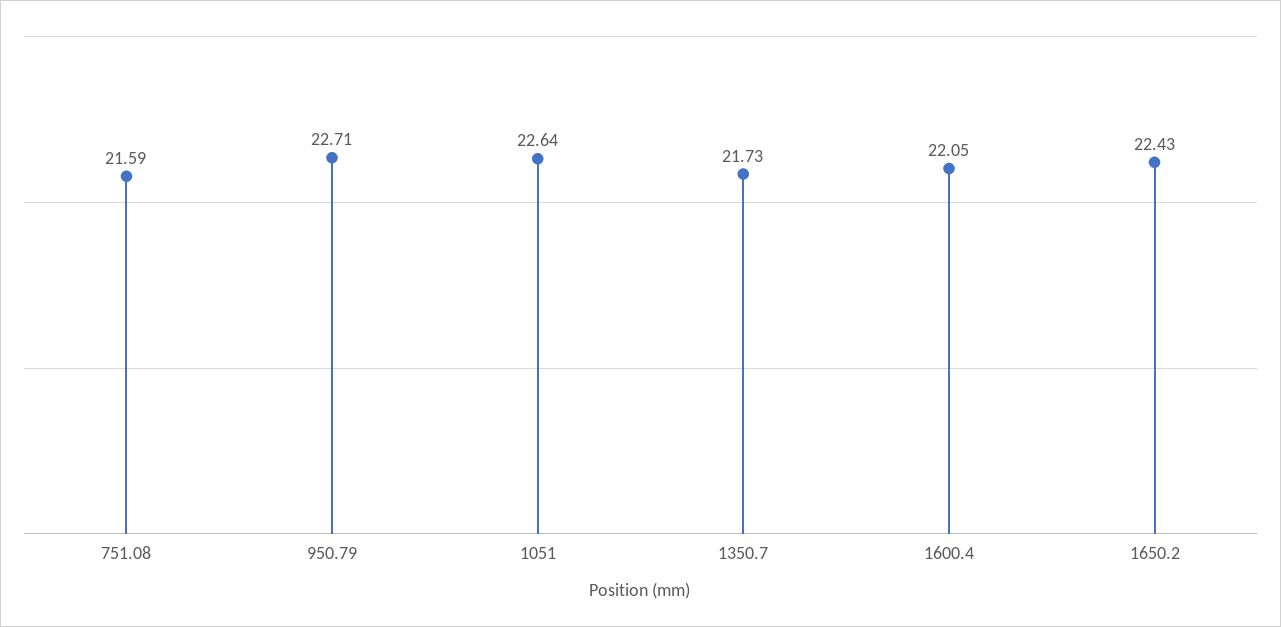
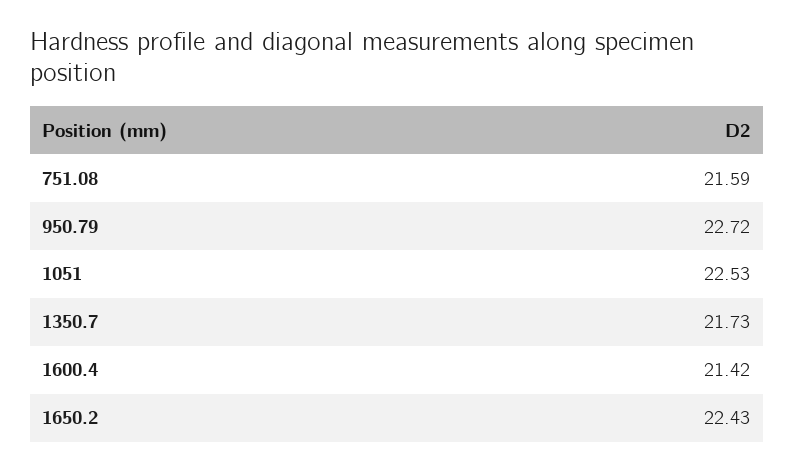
950.79: 22.71 -> 22.72
1051: 22.64 -> 22.53
1600.4: 22.05 -> 21.42

